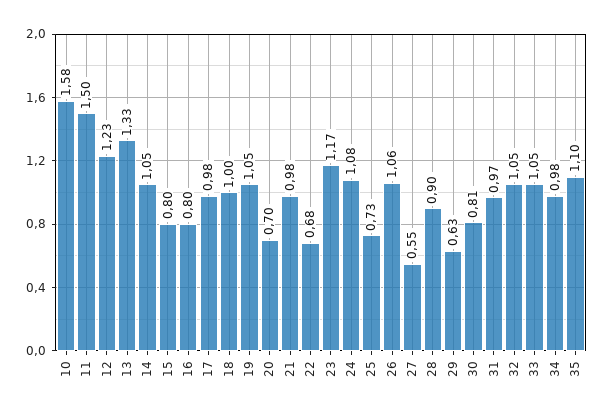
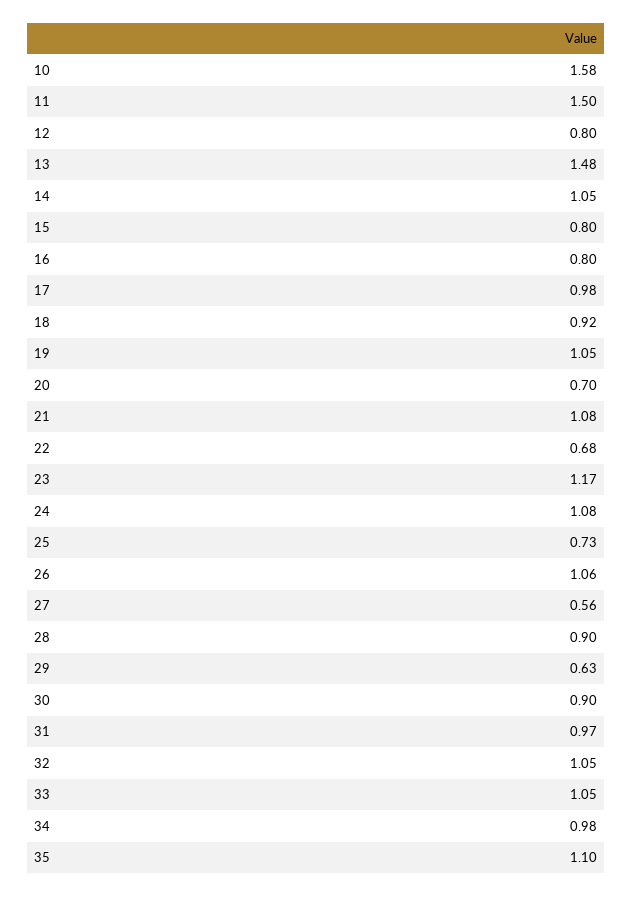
12: 1.23 -> 0.8
13: 1.33 -> 1.48
18: 1 -> 0.92
21: 0.98 -> 1.08
27: 0.55 -> 0.56
30: 0.81 -> 0.9

